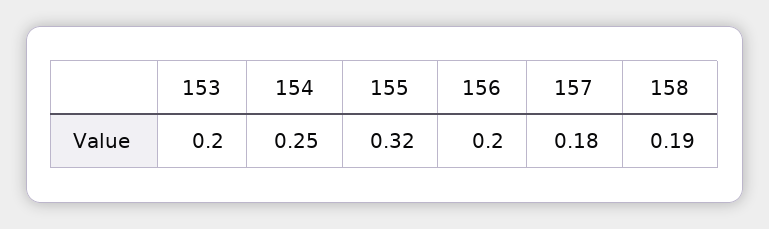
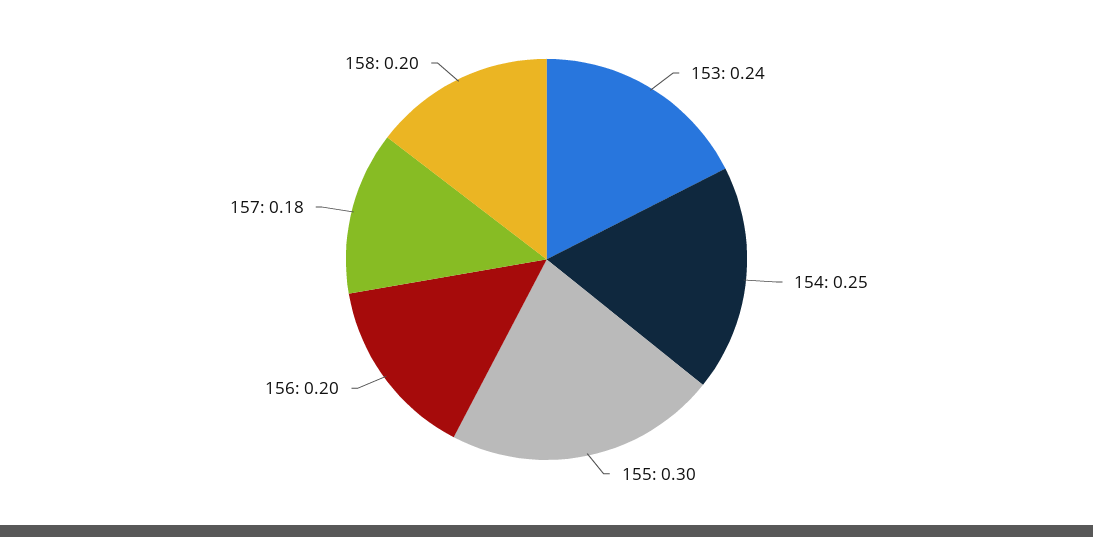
153: 0.2 -> 0.24
155: 0.32 -> 0.3
158: 0.19 -> 0.2

